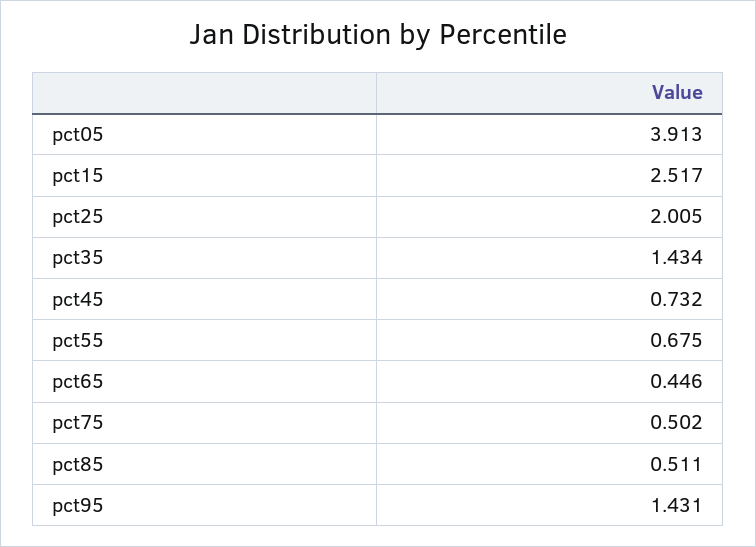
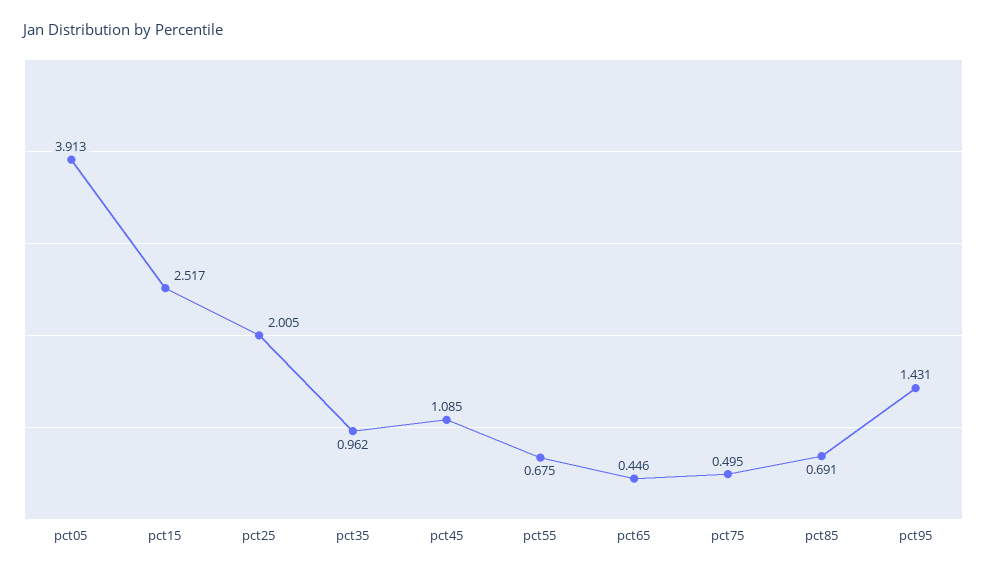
pct35: 1.434 -> 0.962
pct45: 0.732 -> 1.085
pct75: 0.502 -> 0.495
pct85: 0.511 -> 0.691

